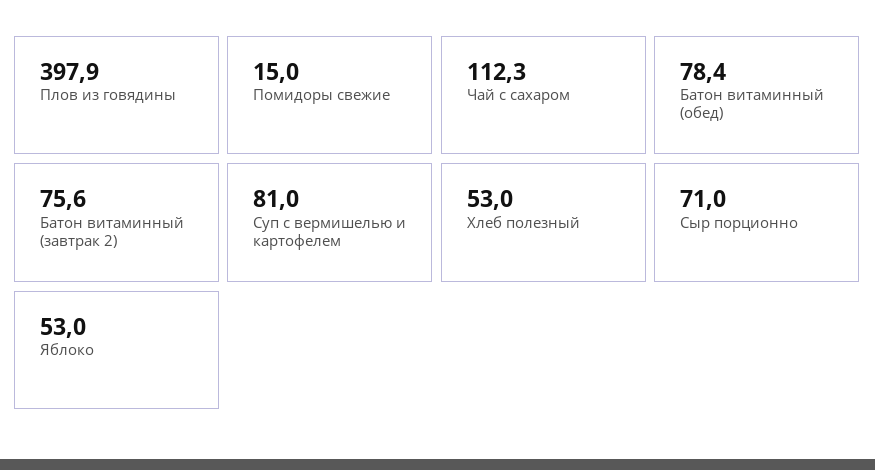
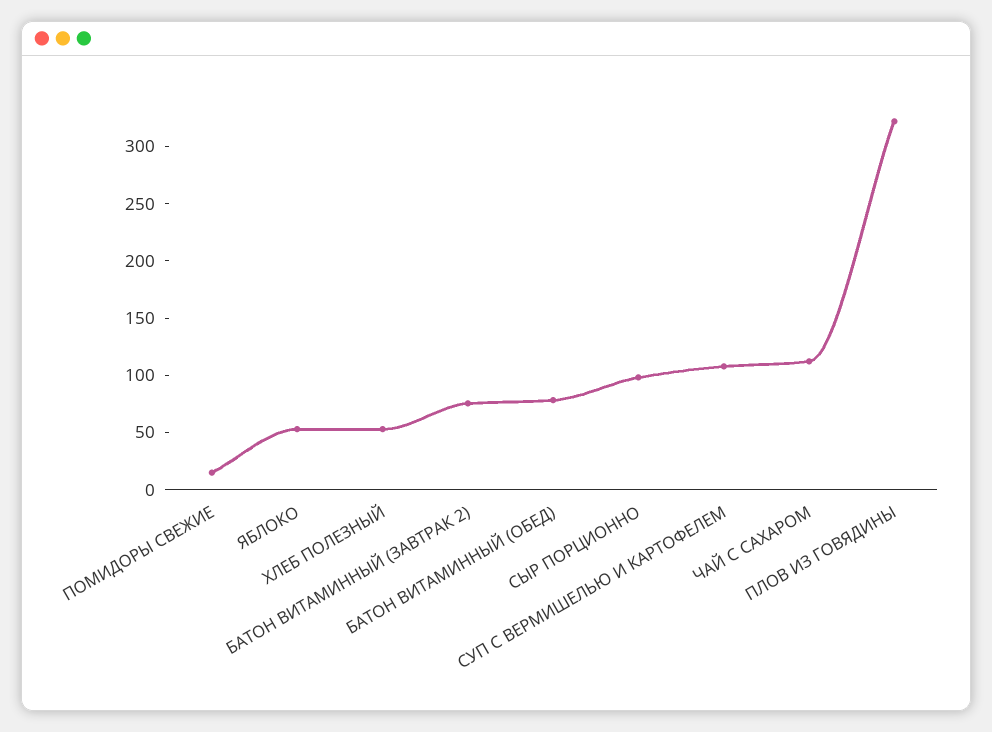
Плов из говядины: 397.9 -> 320
Суп с вермишелью и картофелем: 81 -> 110
Сыр порционно: 71 -> 100

